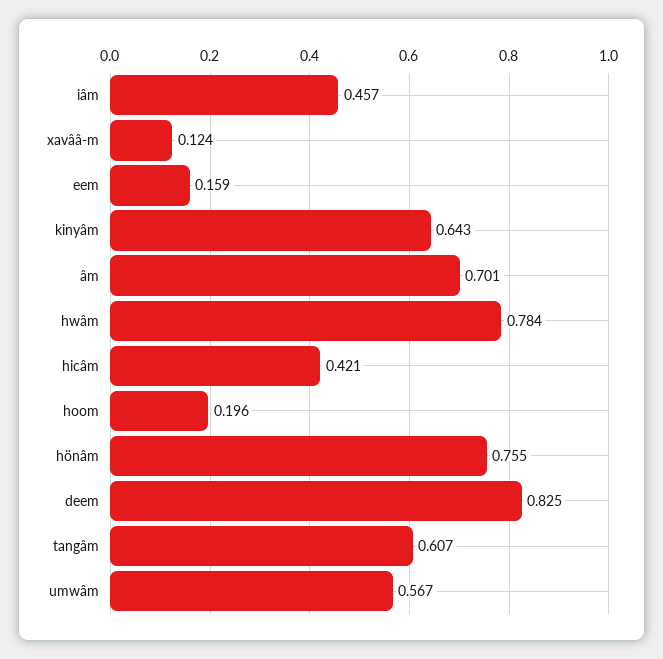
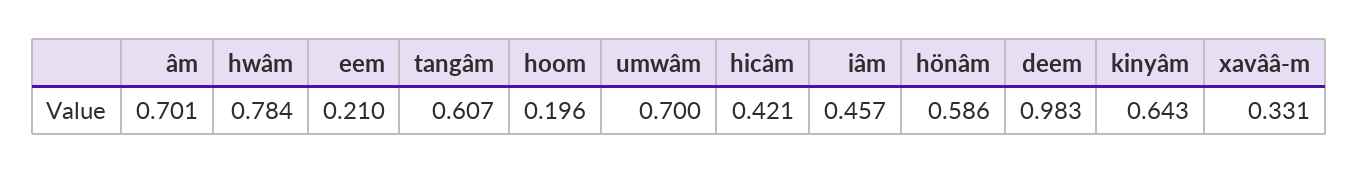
xavââ-m: 0.124 -> 0.331
eem: 0.159 -> 0.21
hönâm: 0.755 -> 0.586
deem: 0.825 -> 0.983
umwâm: 0.567 -> 0.7

